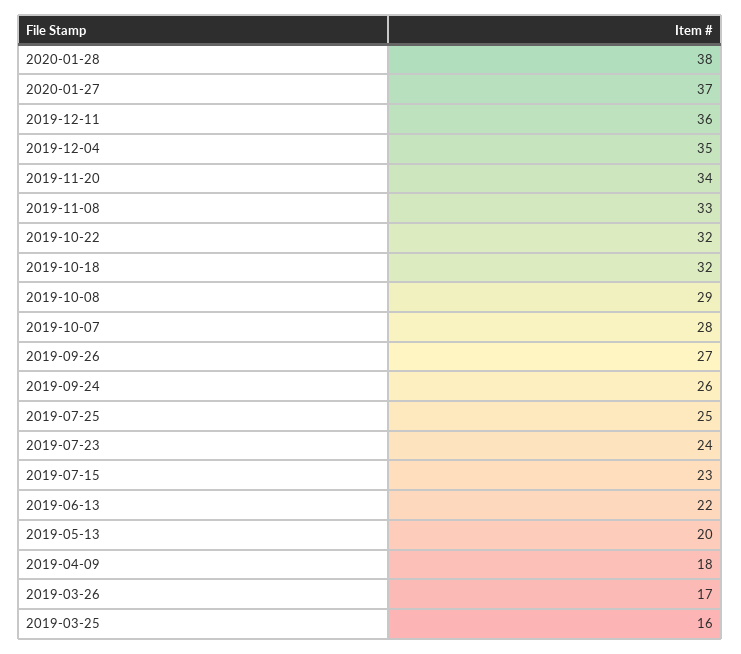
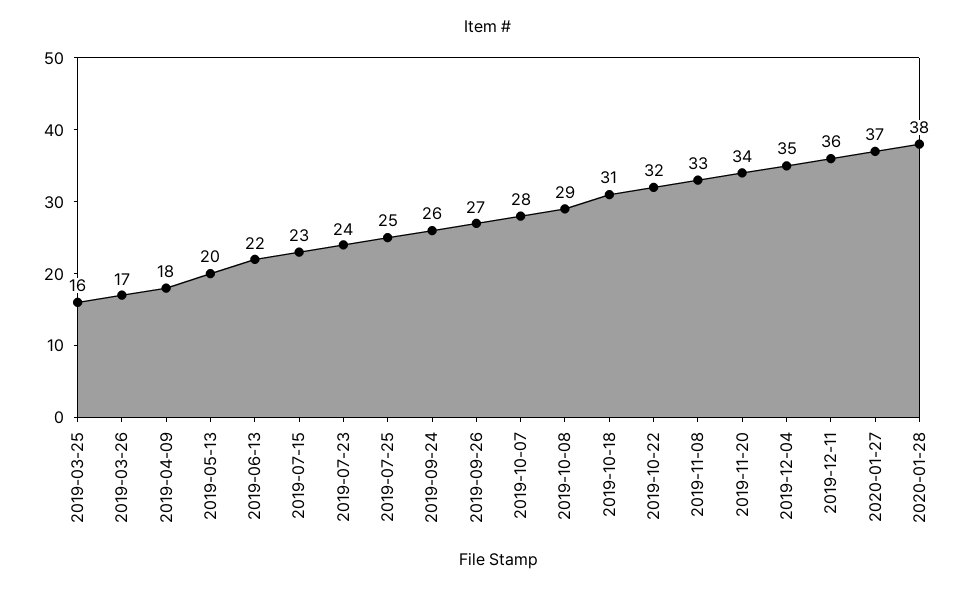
2019-10-18: 32 -> 31

